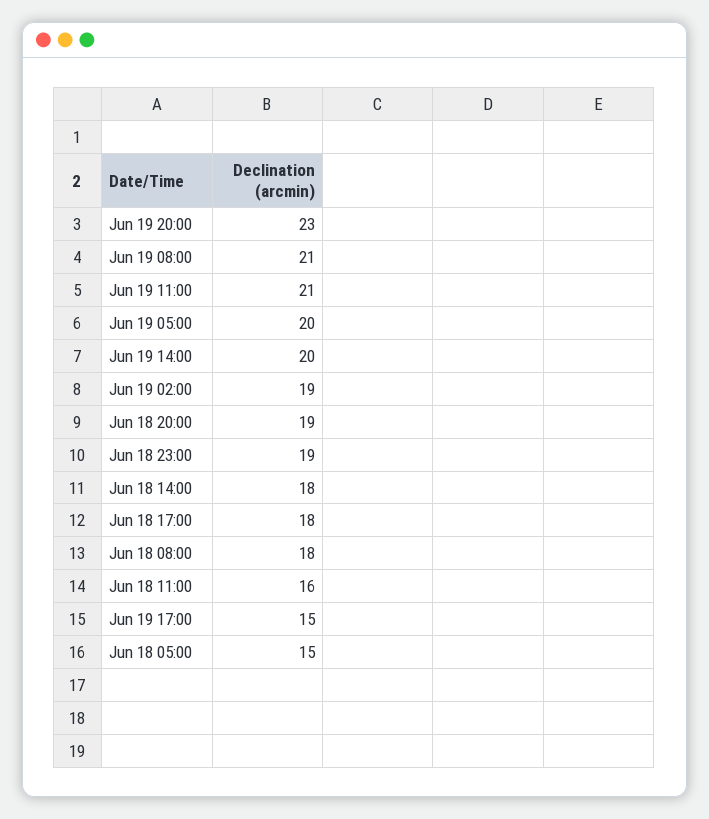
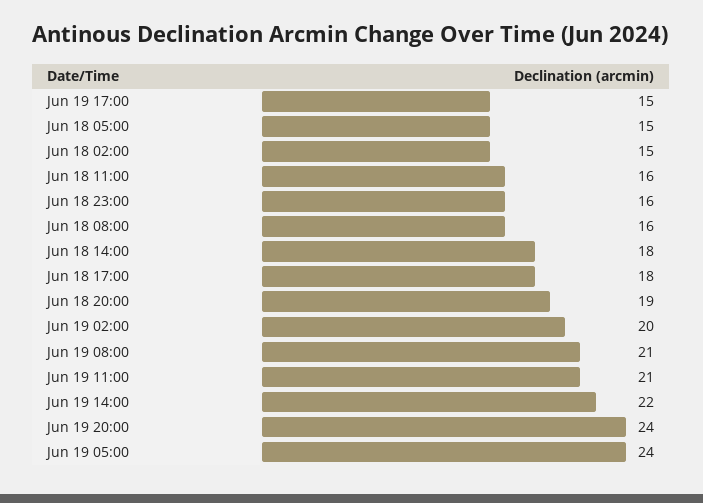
Jun 19 20:00: 23 -> 24
Jun 19 05:00: 20 -> 24
Jun 19 14:00: 20 -> 22
Jun 19 02:00: 19 -> 20
Jun 18 23:00: 19 -> 16
Jun 18 08:00: 18 -> 16
Jun 18 02:00: none -> 15

